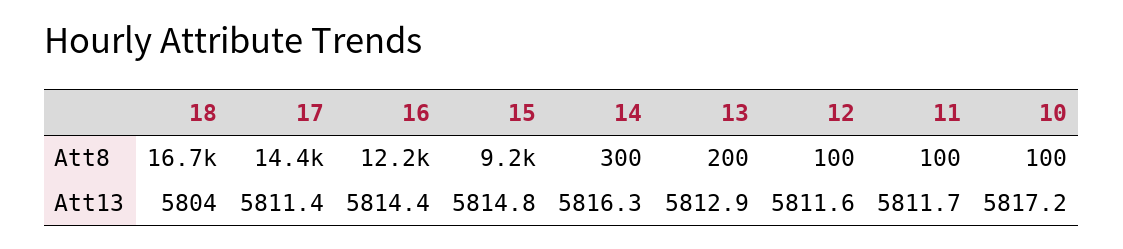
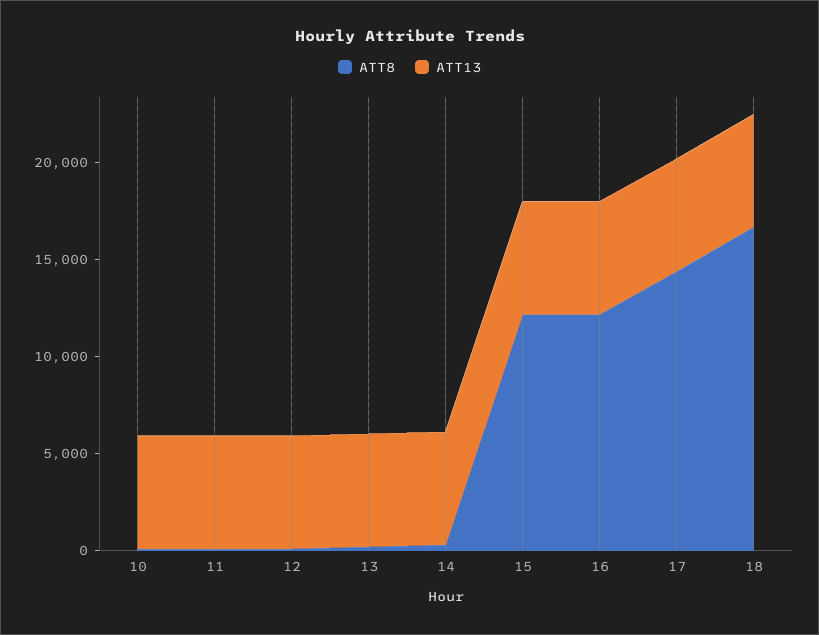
Att8, 15: 9200 -> 12000

